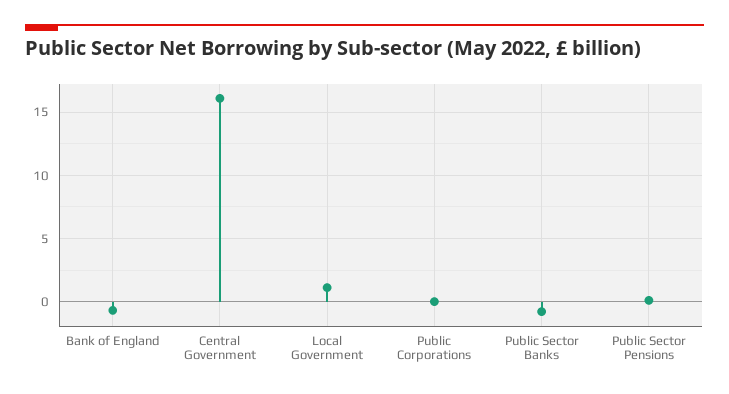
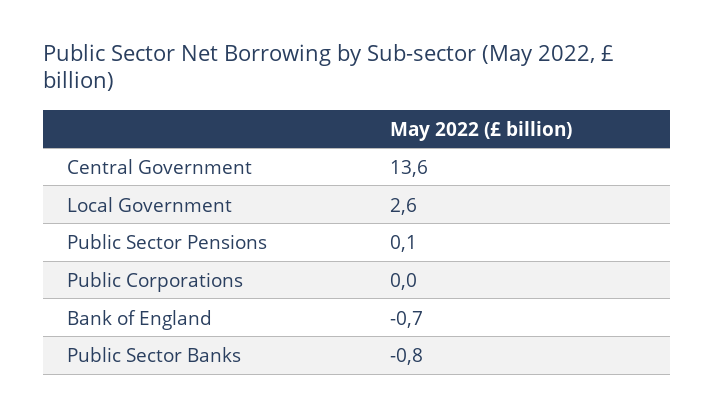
Central Government: 16 -> 13.6
Local Government: 1 -> 2.6

